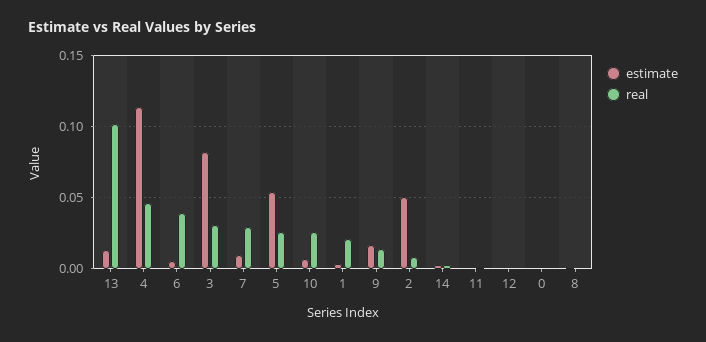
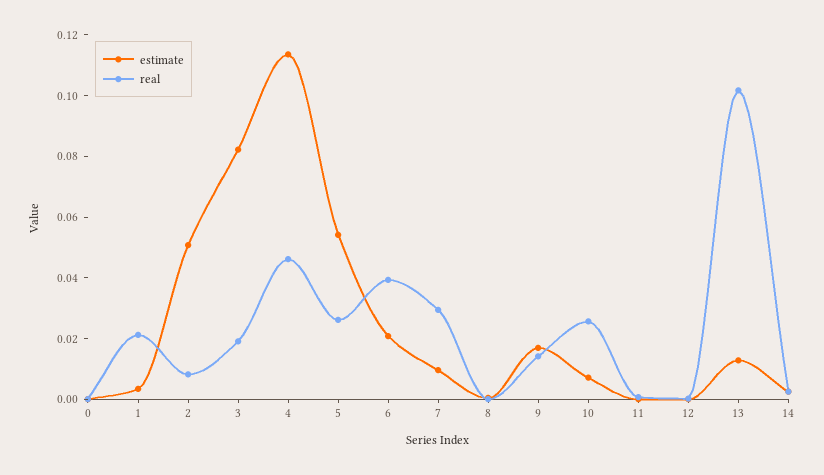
estimate, 6: 0.005 -> 0.02
real, 3: 0.03 -> 0.02

